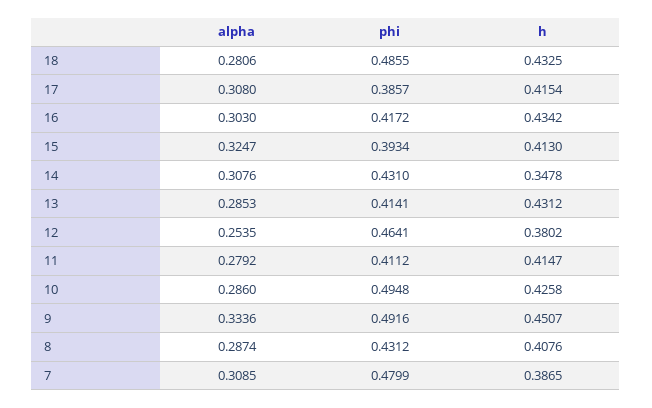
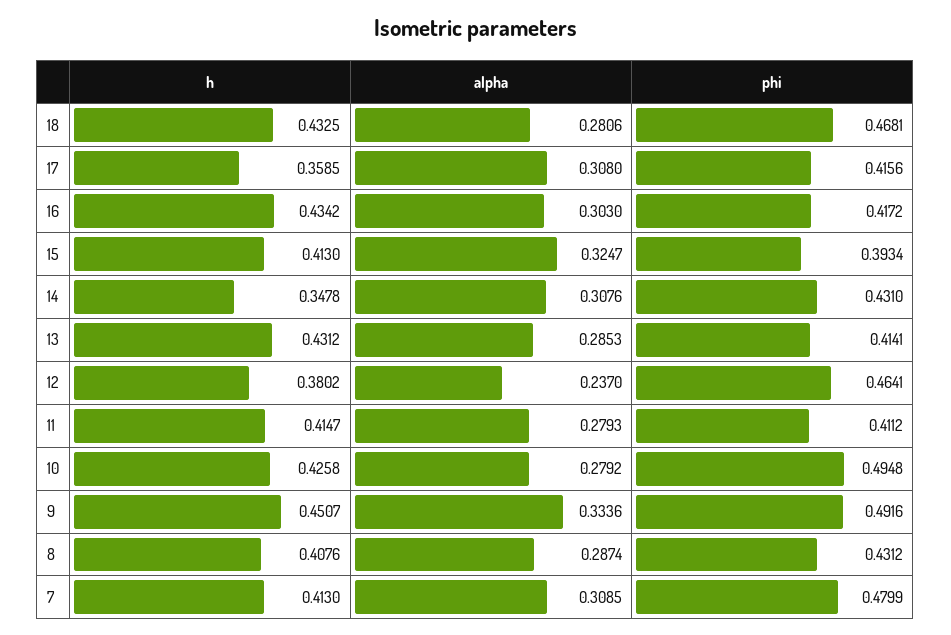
phi, 18: 0.4855 -> 0.4681
phi, 17: 0.3857 -> 0.4156
h, 17: 0.4154 -> 0.3585
alpha, 12: 0.2535 -> 0.237
alpha, 11: 0.2792 -> 0.2793
alpha, 10: 0.286 -> 0.2792
h, 7: 0.3865 -> 0.413

